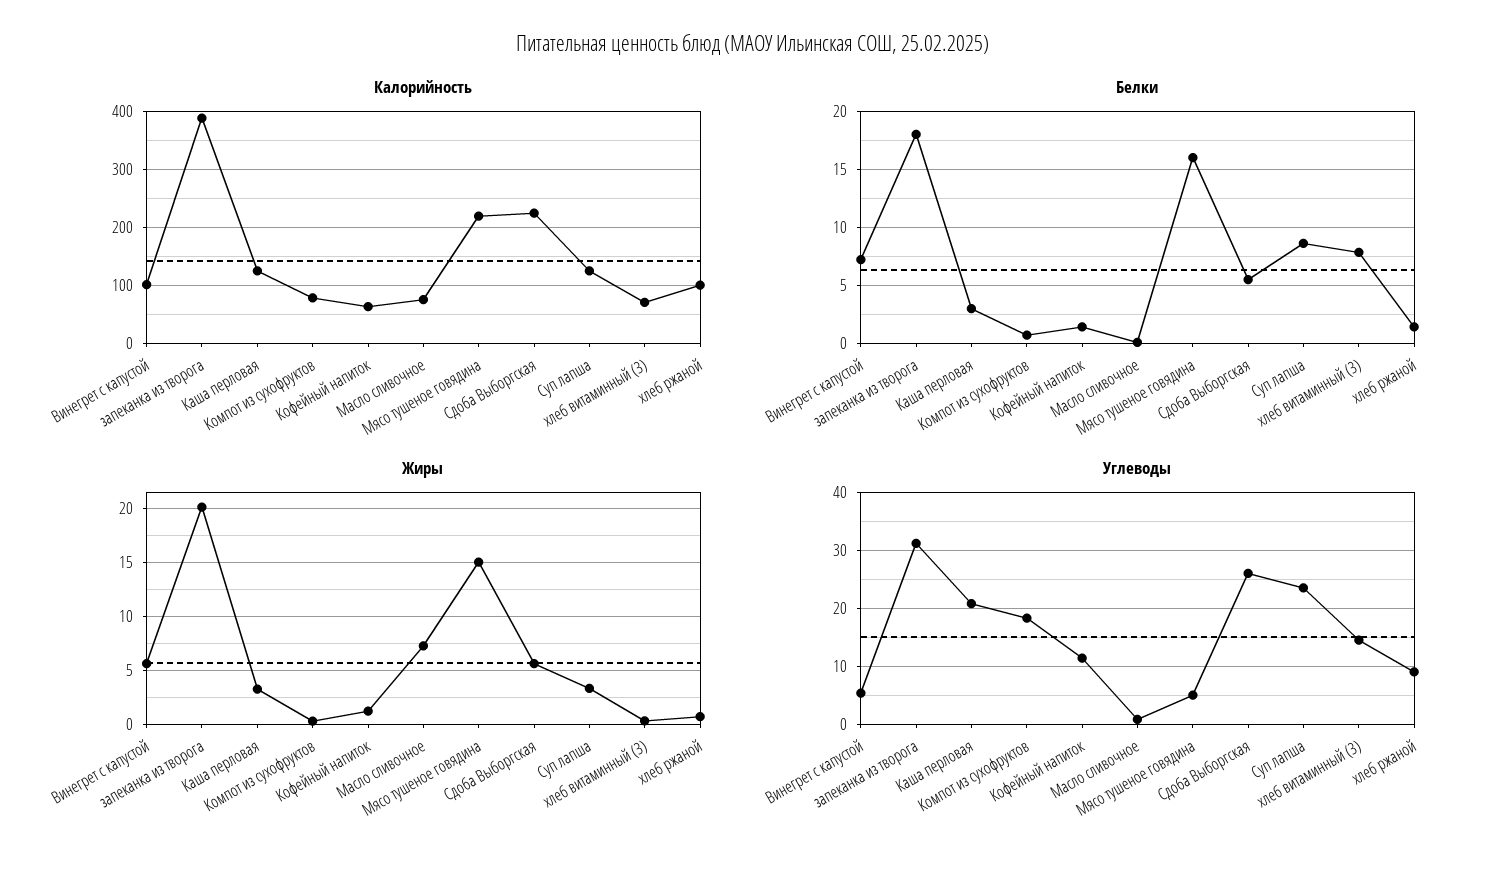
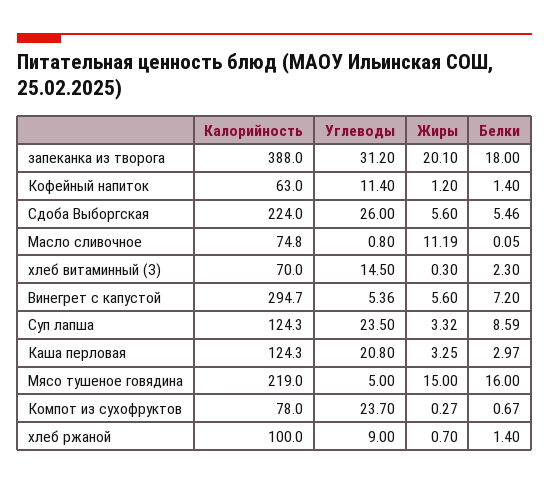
Калорийность, Винегрет с капустой: 100 -> 294.7
Белки, хлеб витаминный (З): 8 -> 2.3
Жиры, Масло сливочное: 7 -> 11.19
Углеводы, Компот из сухофруктов: 18 -> 23.7

